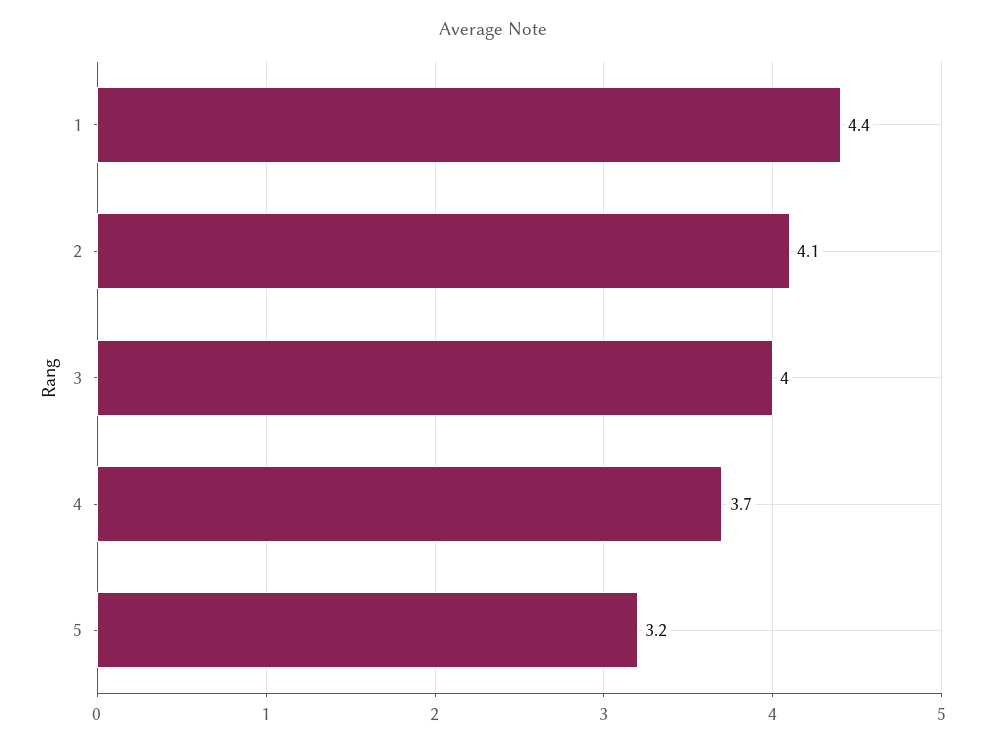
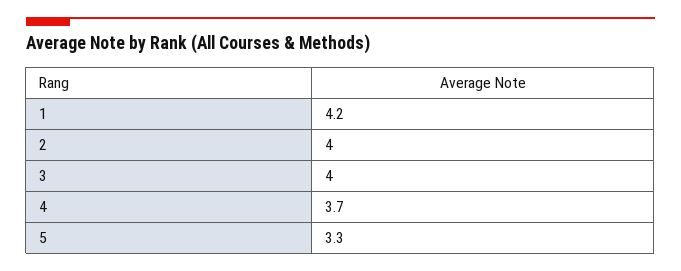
1: 4.4 -> 4.2
2: 4.1 -> 4
5: 3.2 -> 3.3

